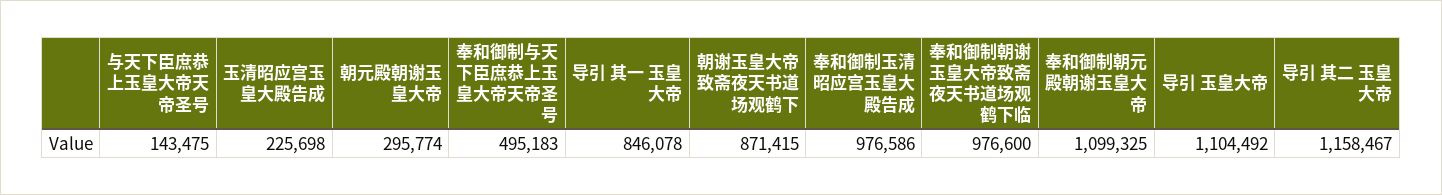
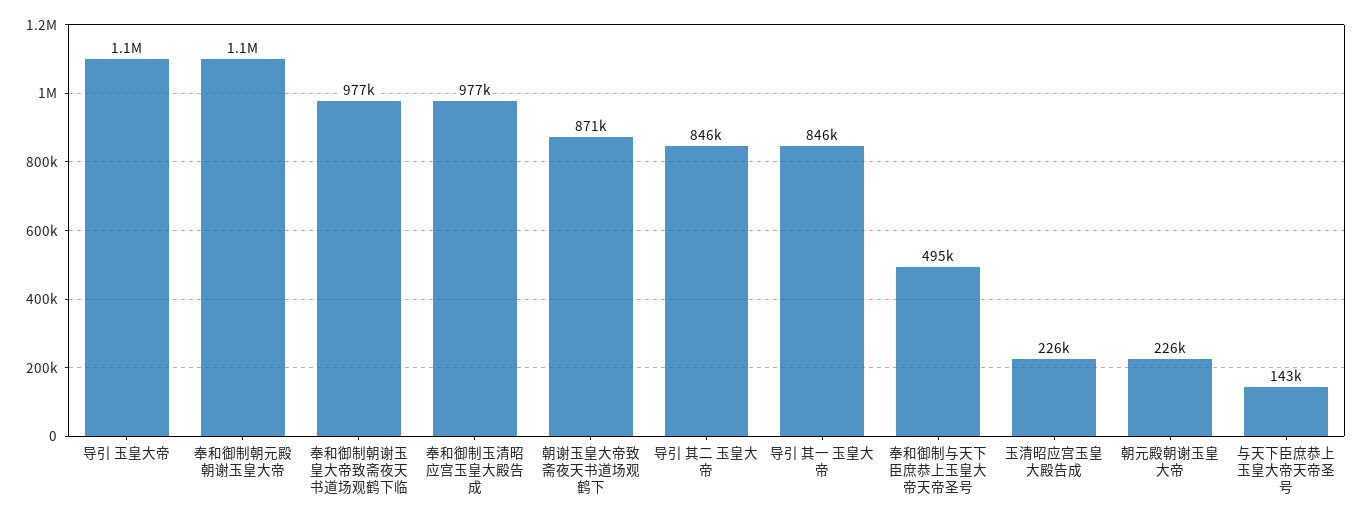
朝元殿朝谢玉皇大帝: 295774 -> 226000
导引 其二 玉皇大帝: 1158467 -> 846000

